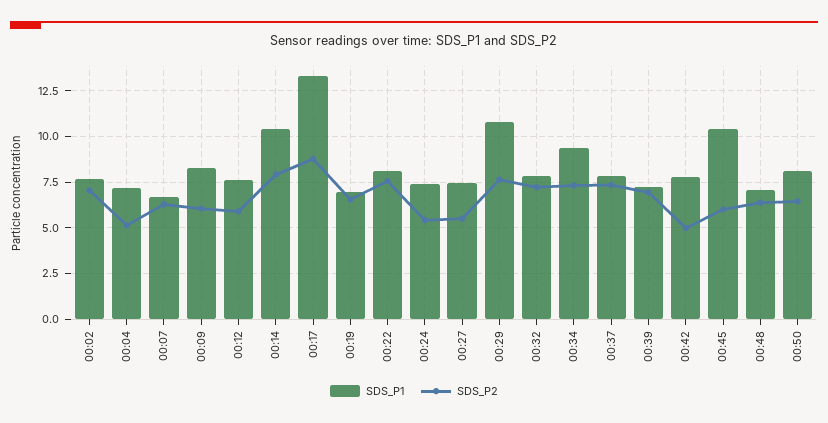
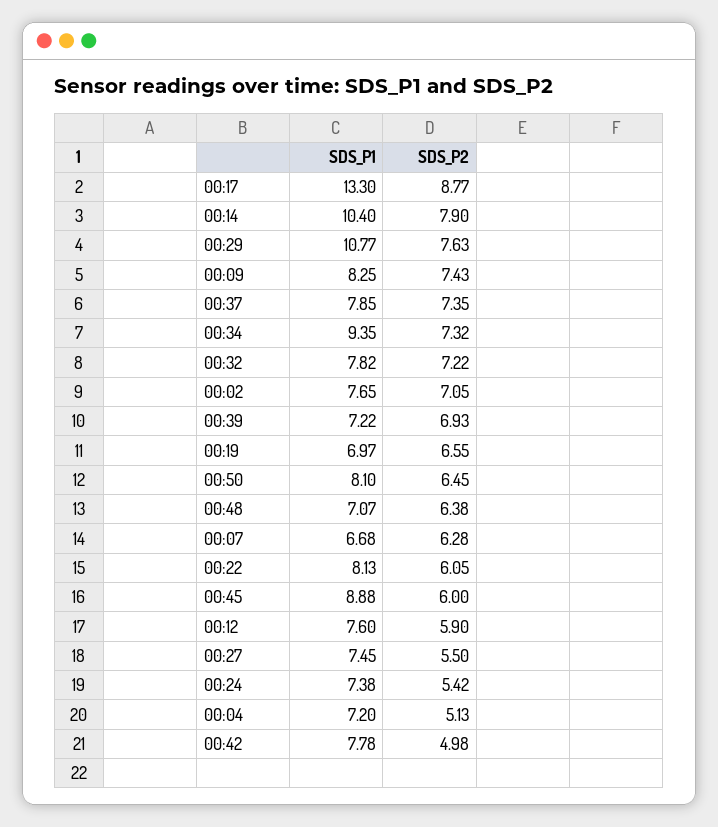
SDS_P2, 00:09: 6 -> 7.43
SDS_P2, 00:22: 7.5 -> 6.05
SDS_P1, 00:45: 10.5 -> 8.88

